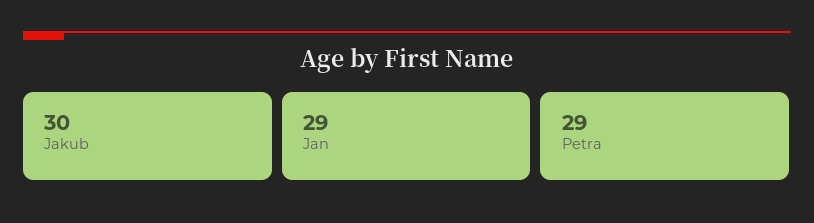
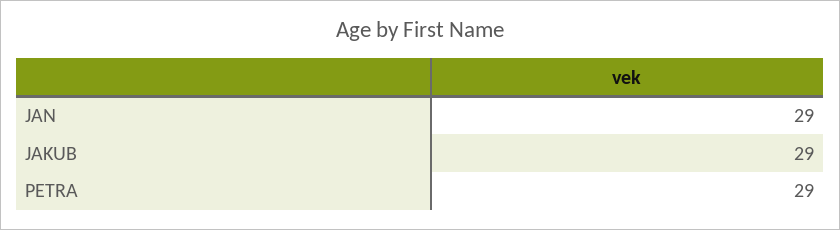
Jakub: 30 -> 29

